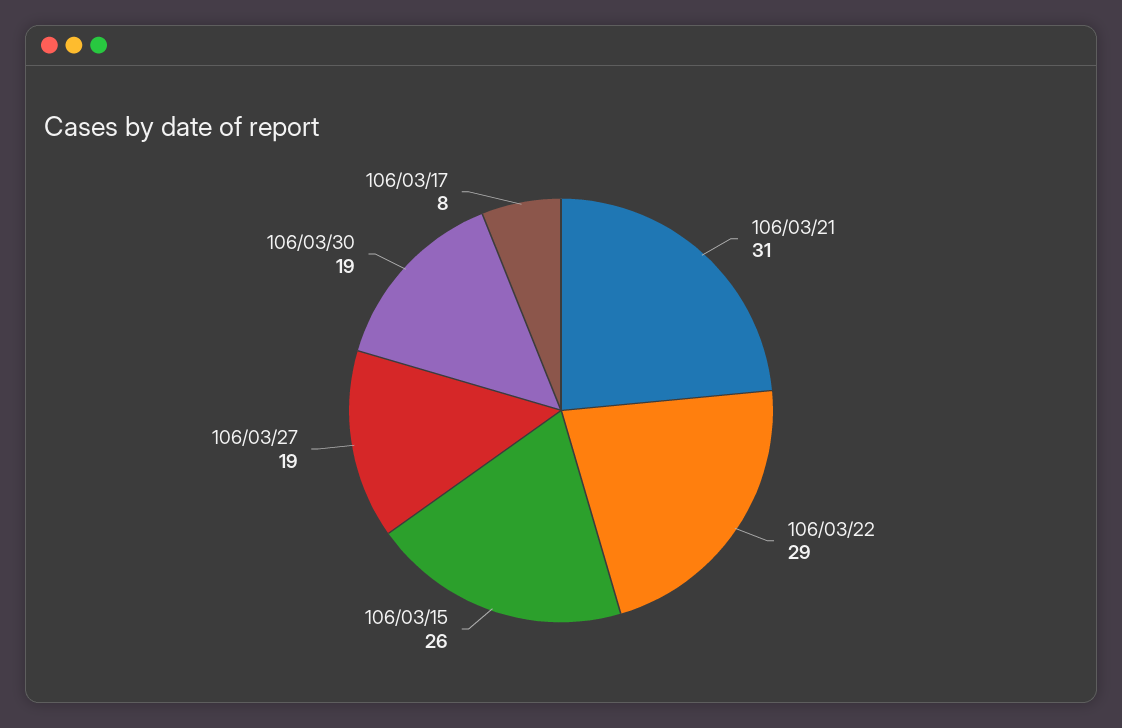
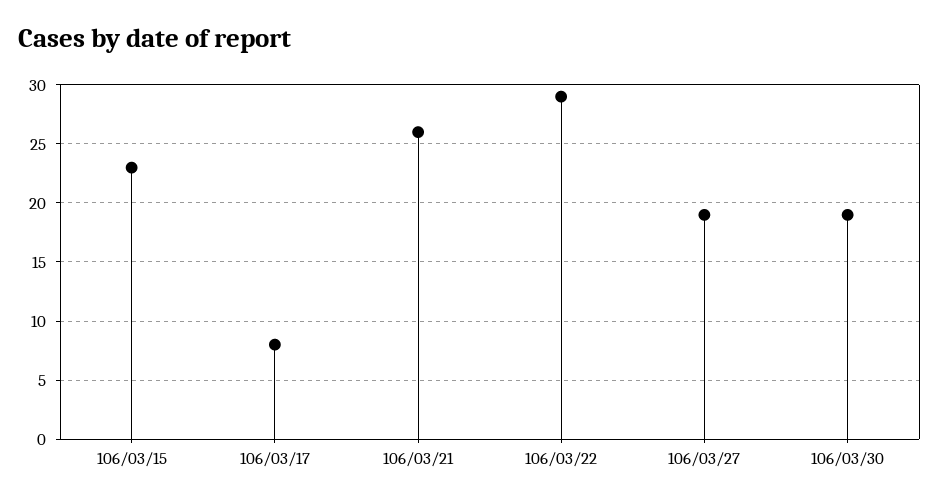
106/03/21: 31 -> 26
106/03/15: 26 -> 23

